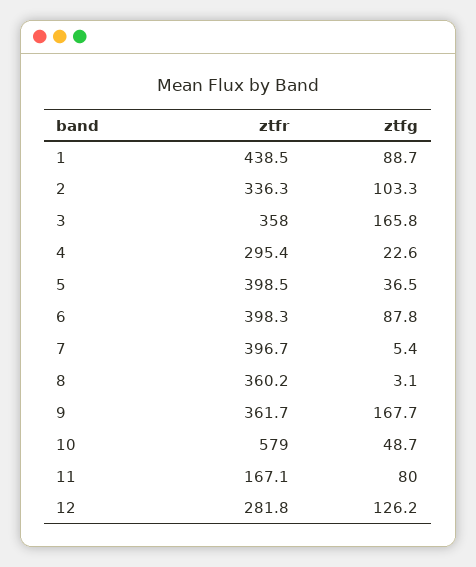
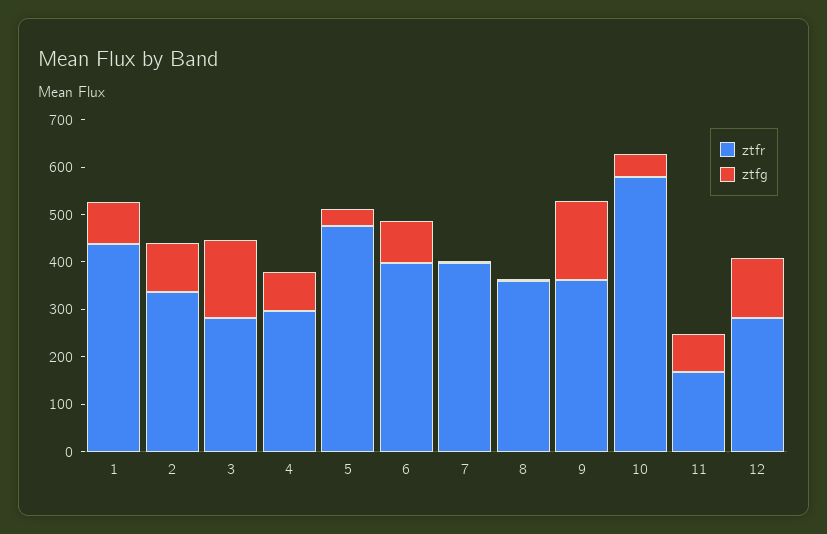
ztfr, 3: 358 -> 280
ztfg, 4: 22.6 -> 80
ztfr, 5: 398.5 -> 480

